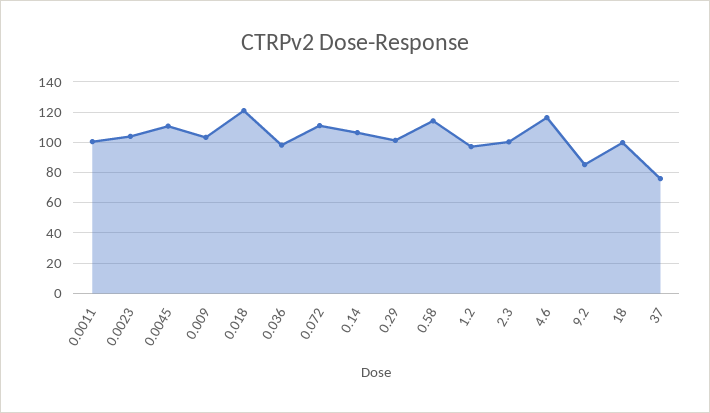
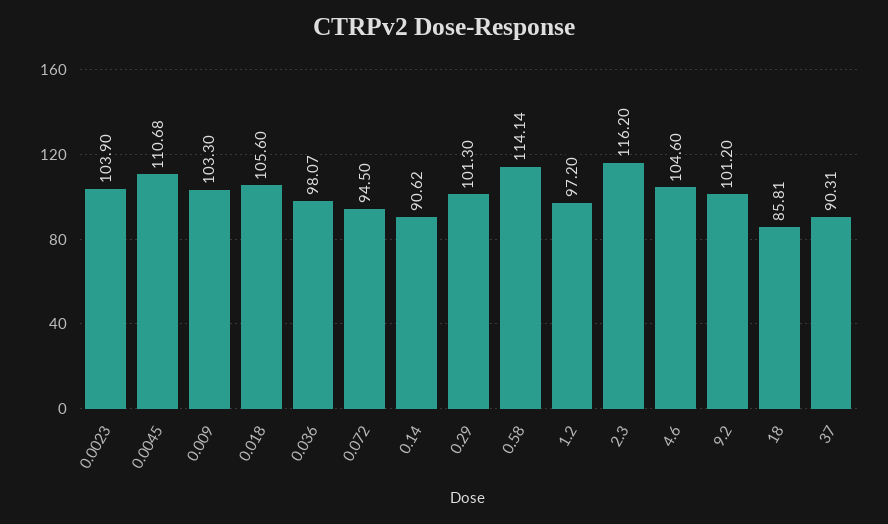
0.0011: 100 -> none
0.018: 120 -> 105.6
0.072: 110 -> 94.5
0.14: 105 -> 90.62
2.3: 100 -> 116.2
4.6: 115 -> 104.6
9.2: 85 -> 101.2
18: 100 -> 85.81
37: 75 -> 90.31

